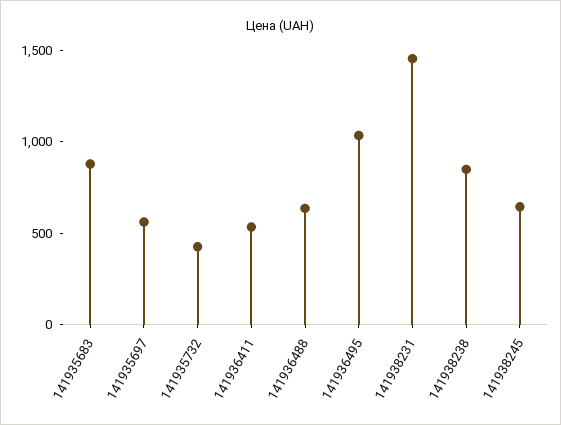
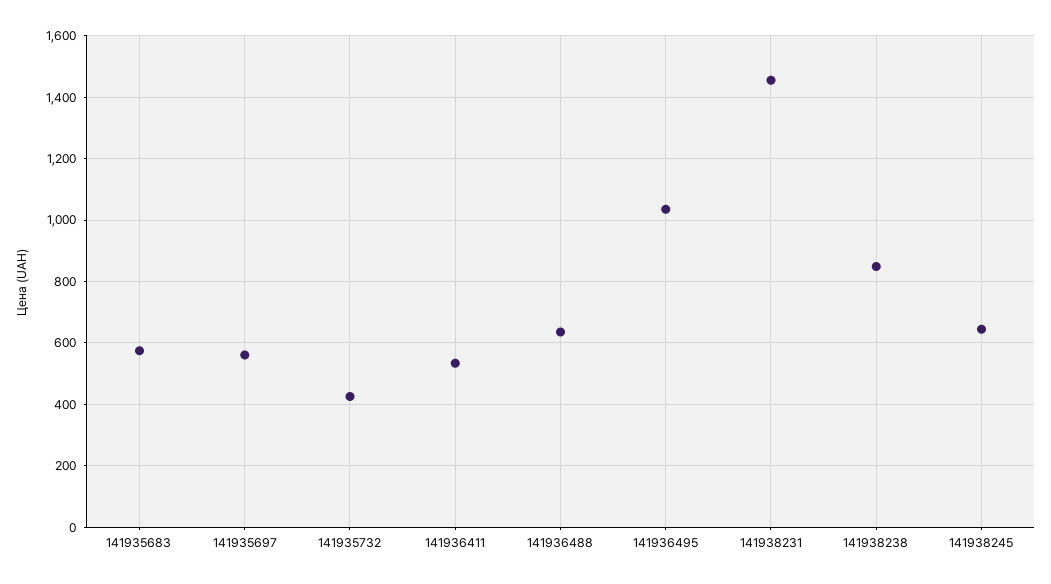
141935683: 900 -> 580

